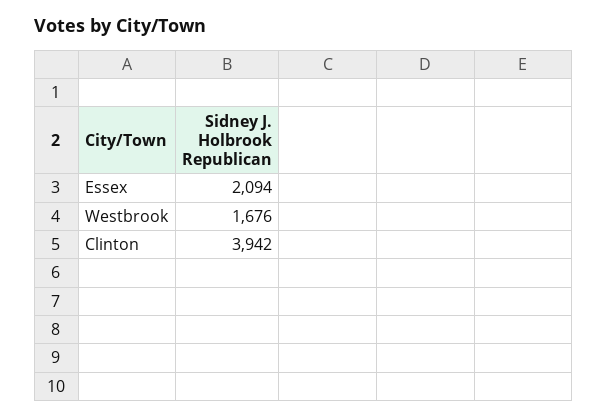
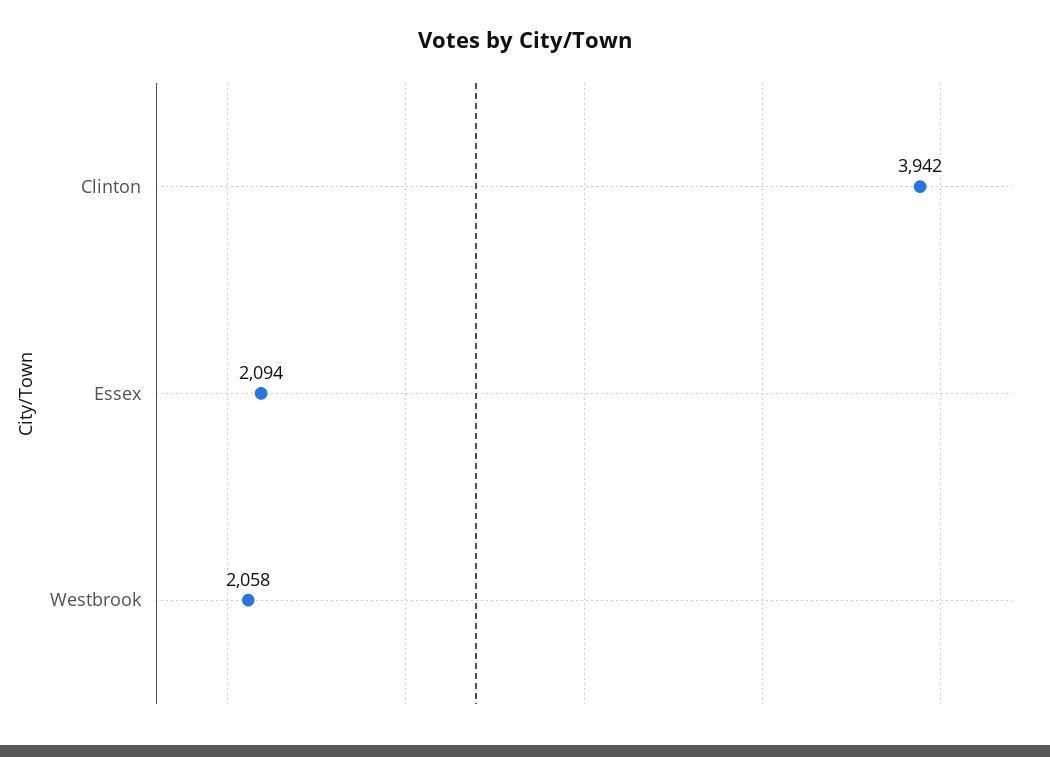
Westbrook: 1676 -> 2058

